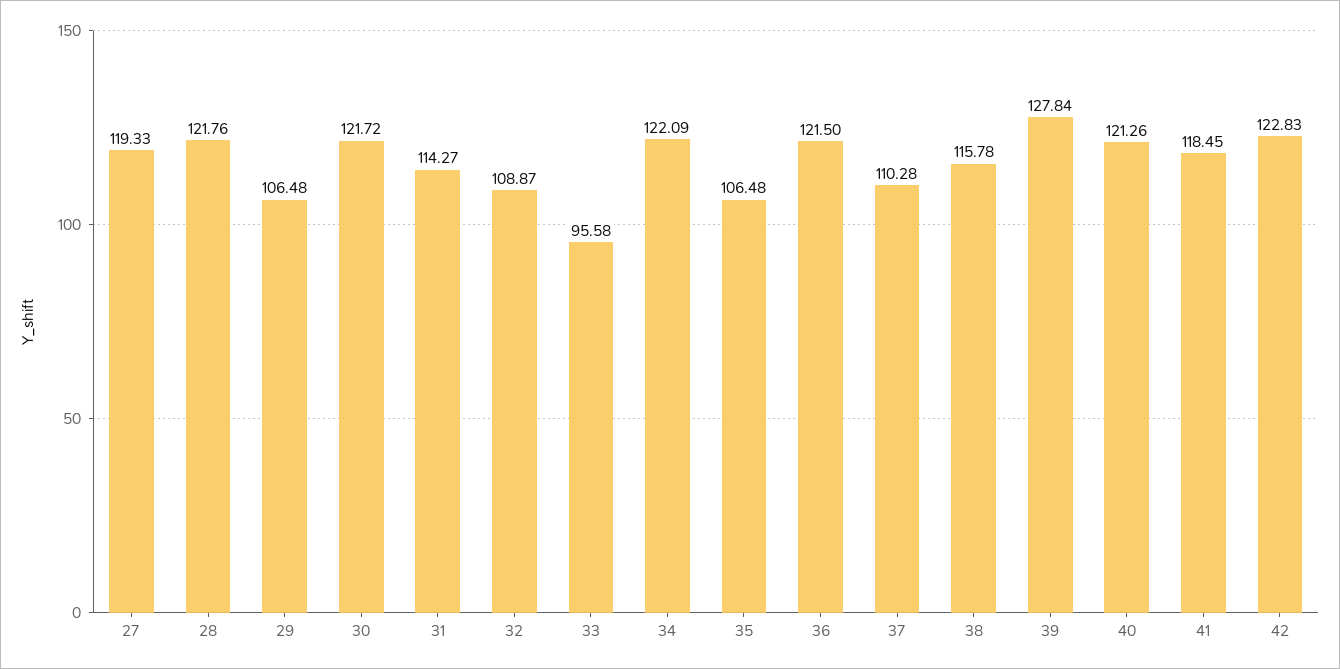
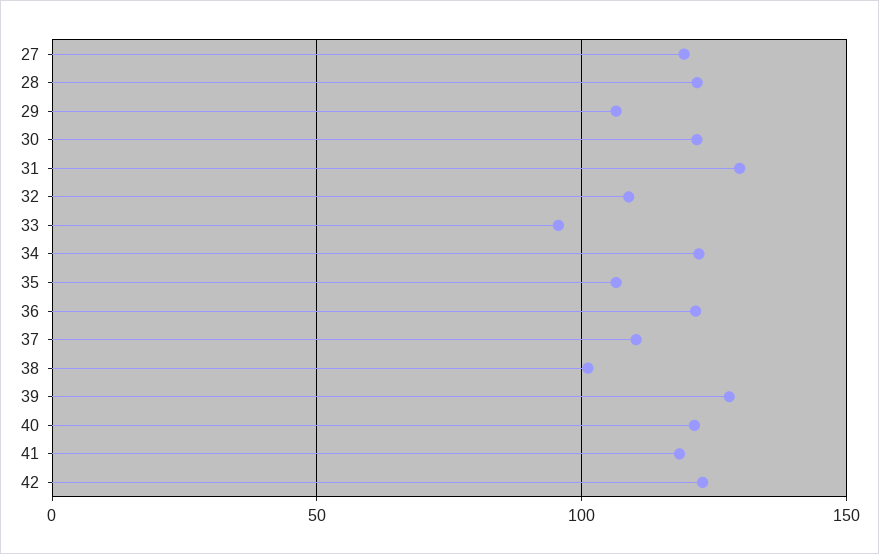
31: 114.27 -> 130
38: 115.78 -> 100

